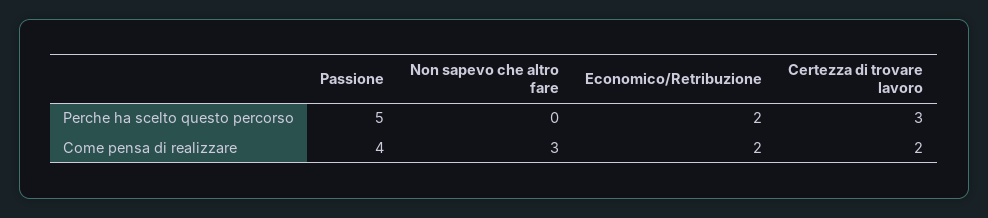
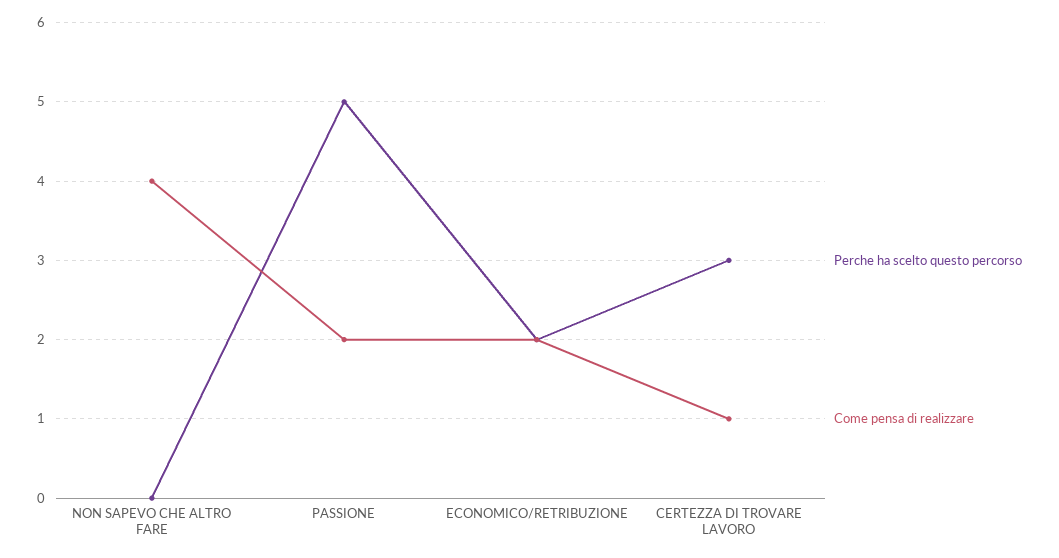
Come pensa di realizzare, Passione: 4 -> 2
Come pensa di realizzare, Non sapevo che altro fare: 3 -> 4
Come pensa di realizzare, Certezza di trovare lavoro: 2 -> 1

